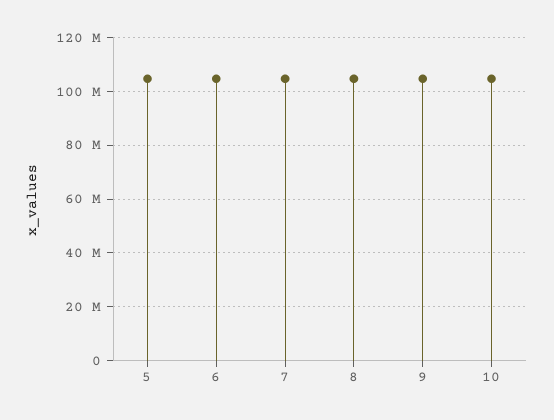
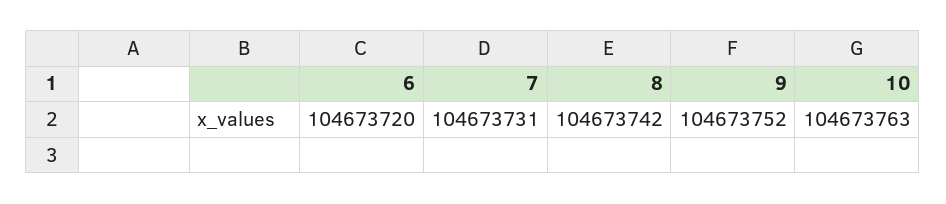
5: 105000000 -> none

